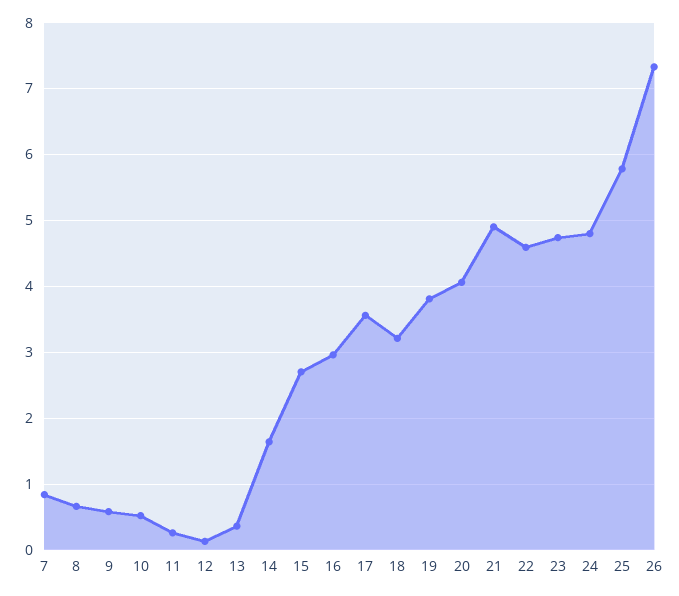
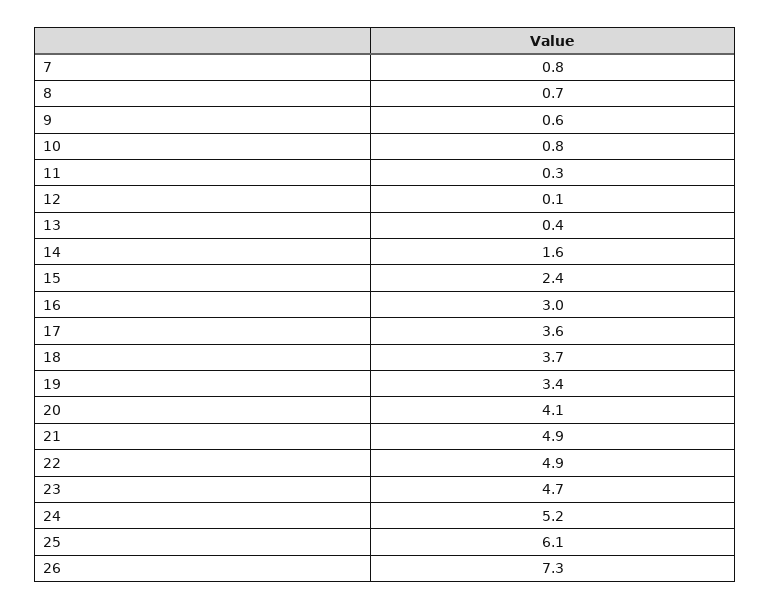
10: 0.5 -> 0.8
15: 2.7 -> 2.4
18: 3.2 -> 3.7
19: 3.8 -> 3.4
22: 4.6 -> 4.9
24: 4.8 -> 5.2
25: 5.8 -> 6.1

